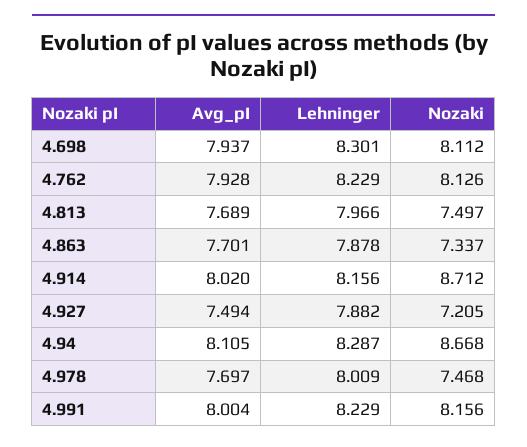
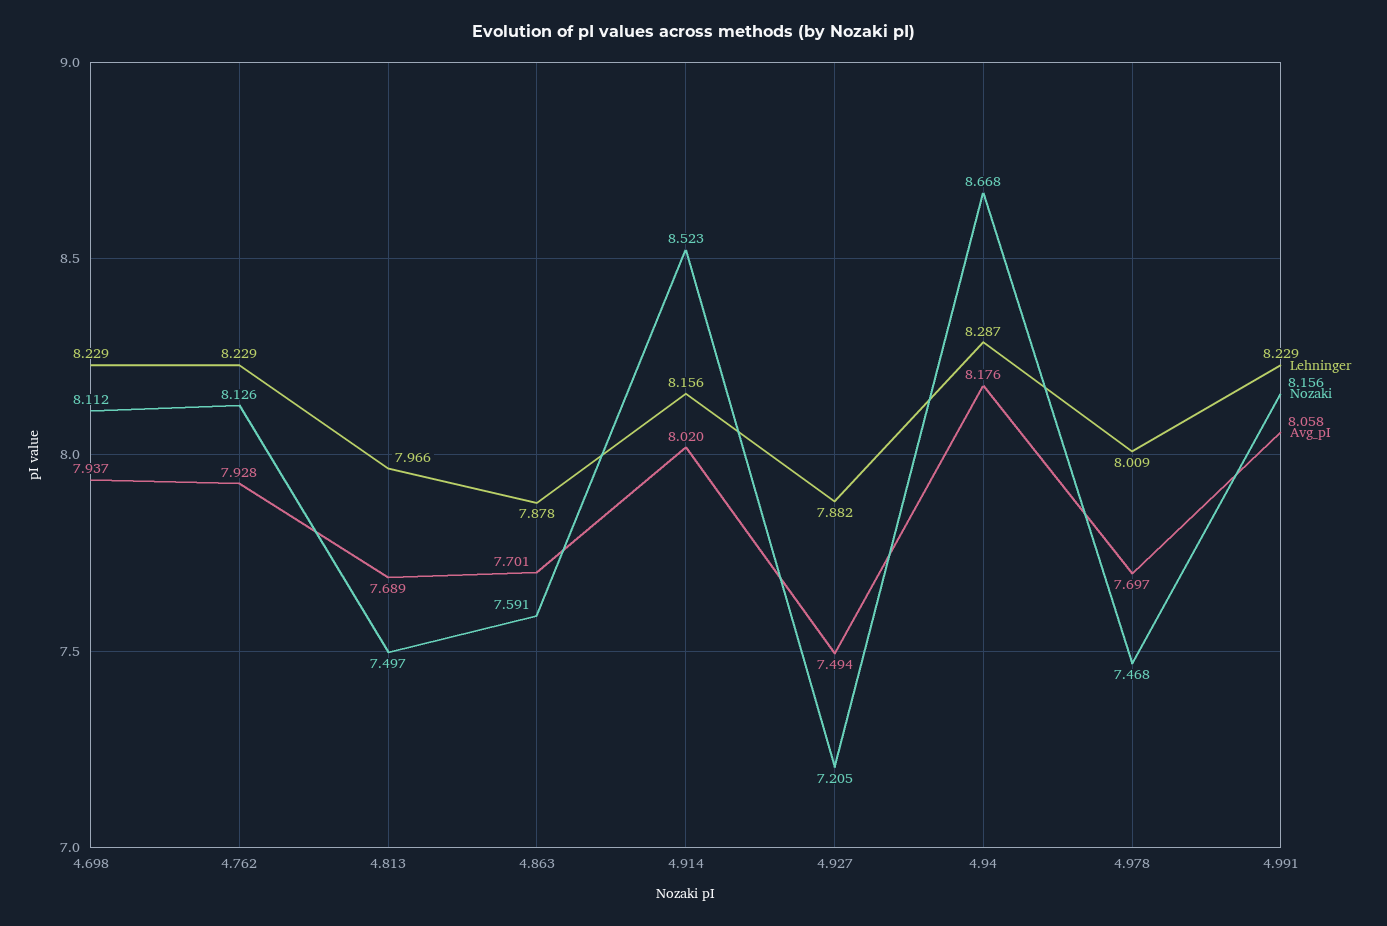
Lehninger, 4.698: 8.301 -> 8.229
Nozaki, 4.863: 7.337 -> 7.591
Nozaki, 4.914: 8.712 -> 8.523
Avg_pI, 4.94: 8.105 -> 8.176
Avg_pI, 4.991: 8.004 -> 8.058

